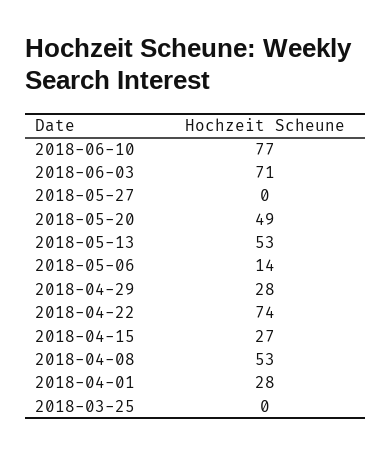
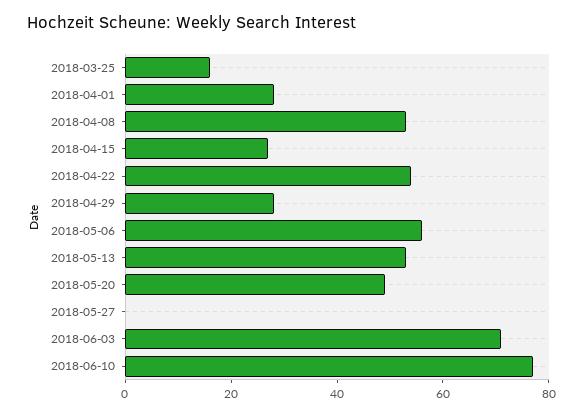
2018-05-06: 14 -> 55
2018-04-22: 74 -> 55
2018-03-25: 0 -> 15

